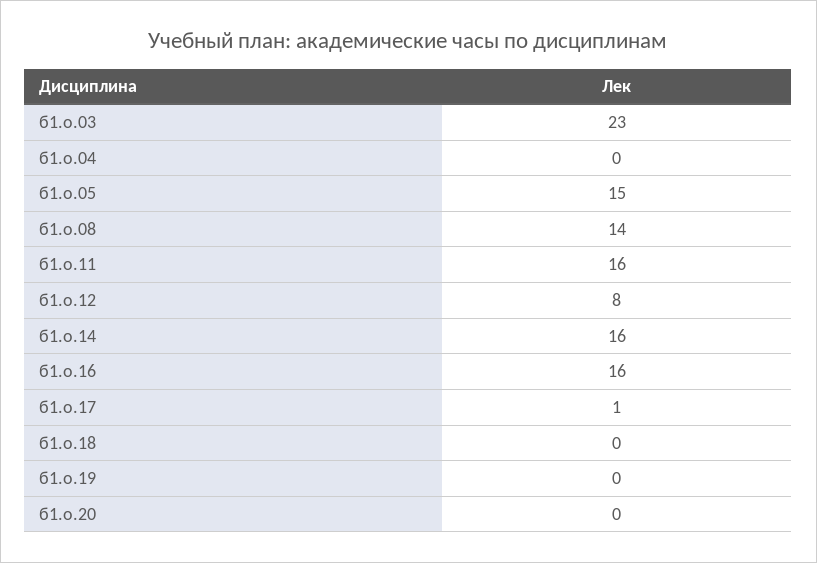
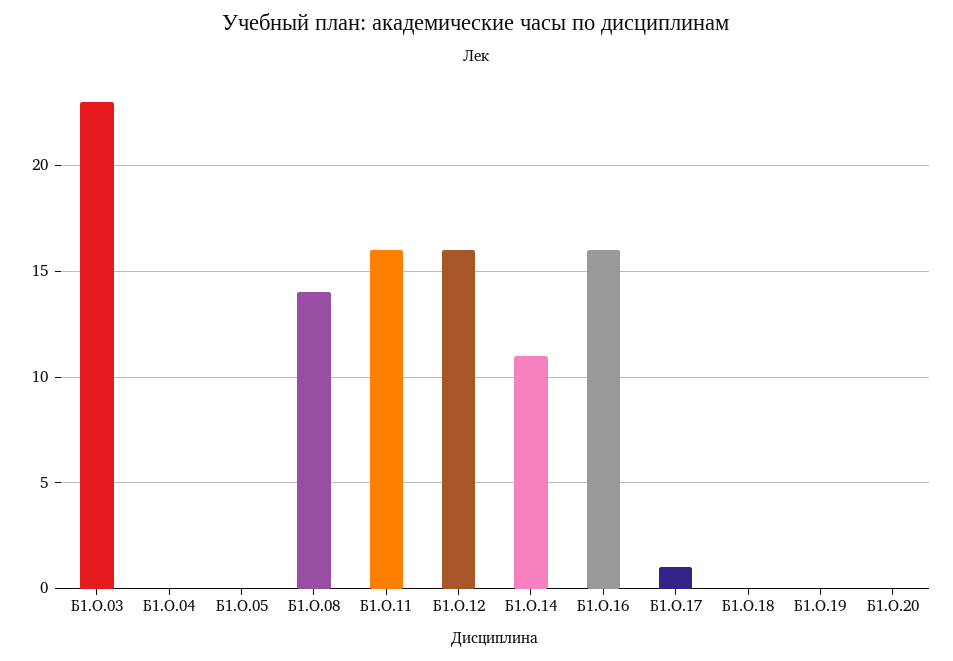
б1.о.05: 15 -> 0
б1.о.12: 8 -> 16
б1.о.14: 16 -> 11

